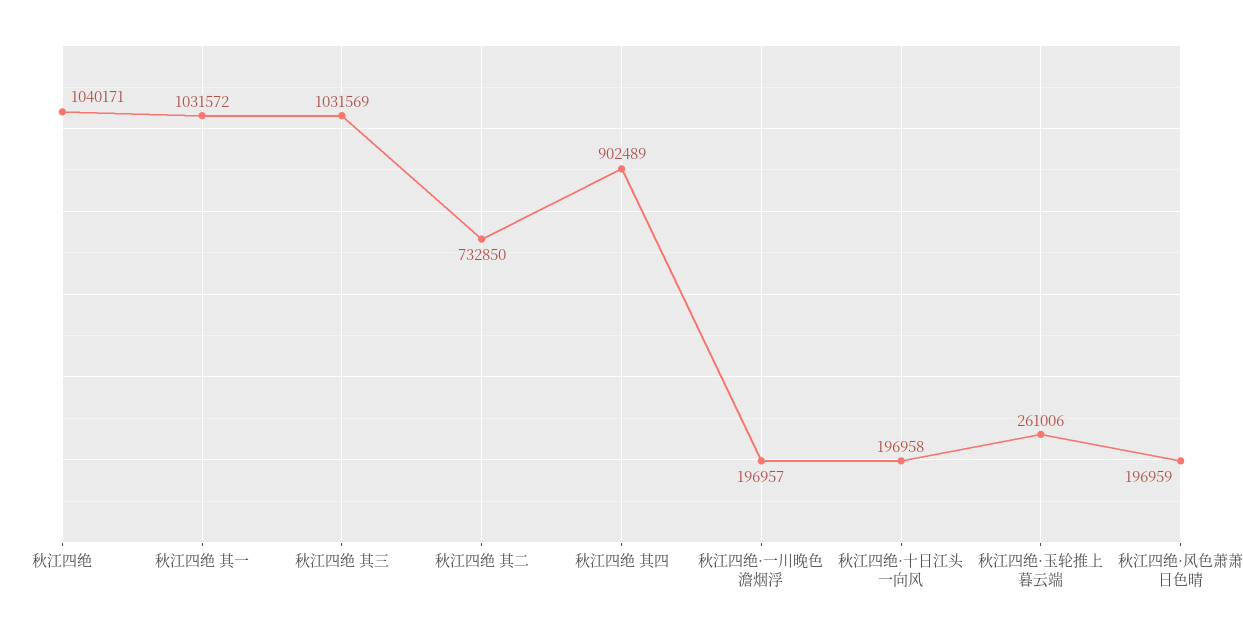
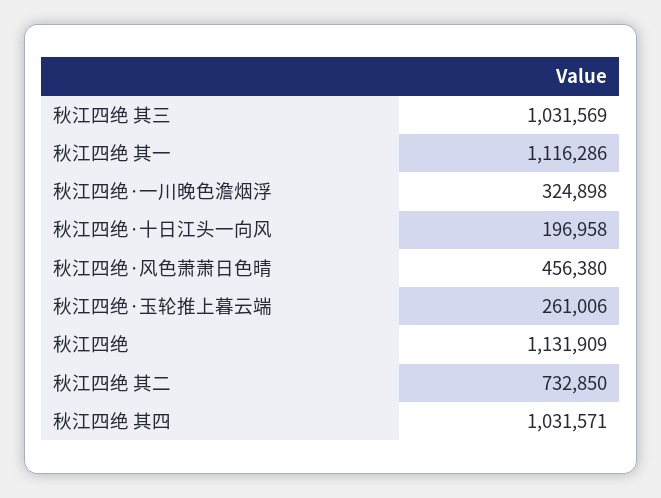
秋江四绝: 1040171 -> 1131909
秋江四绝 其一: 1031572 -> 1116286
秋江四绝 其四: 902489 -> 1031571
秋江四绝·一川晚色澹烟浮: 196957 -> 324898
秋江四绝·风色萧萧日色晴: 196959 -> 456380

